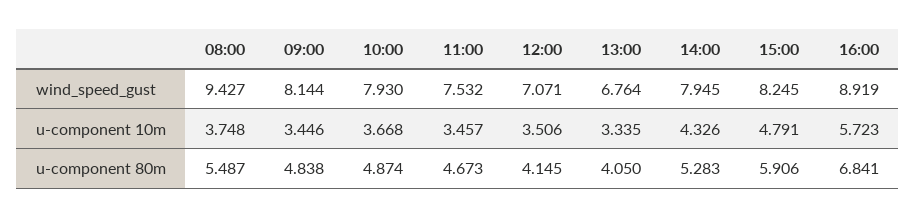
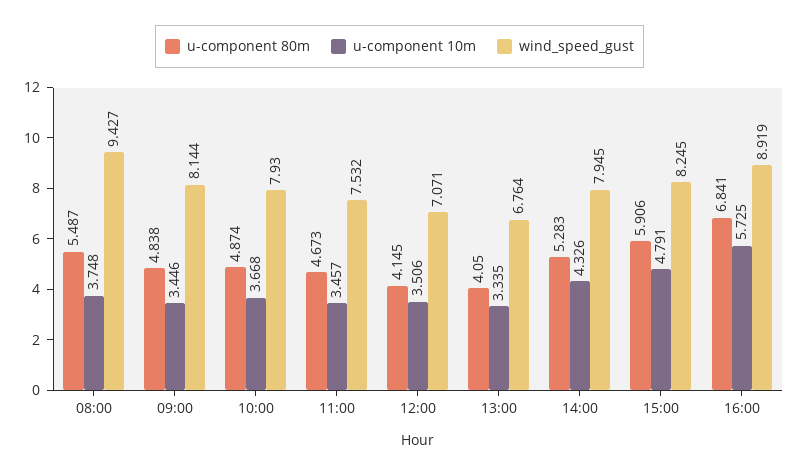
u-component 10m, 16:00: 5.723 -> 5.725

